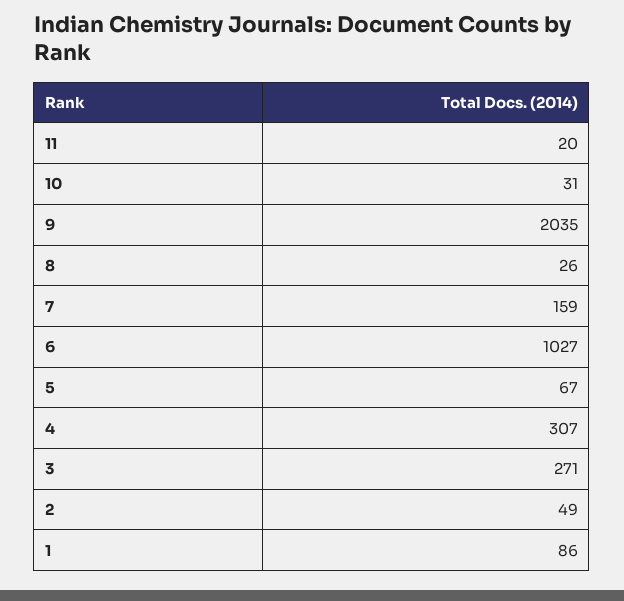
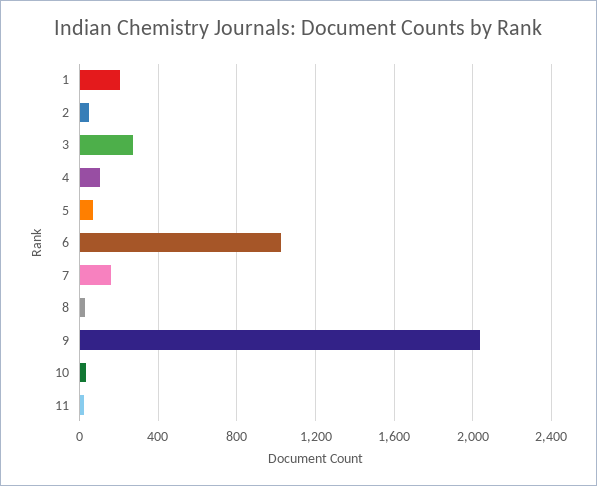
4: 307 -> 100
1: 86 -> 200

